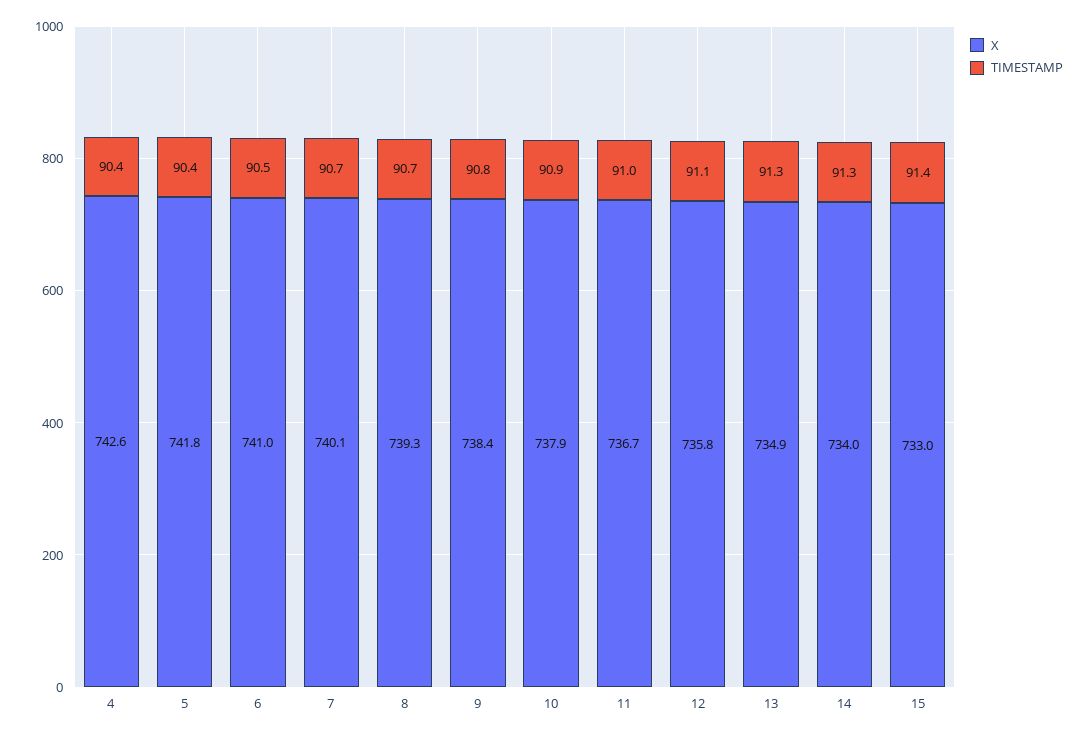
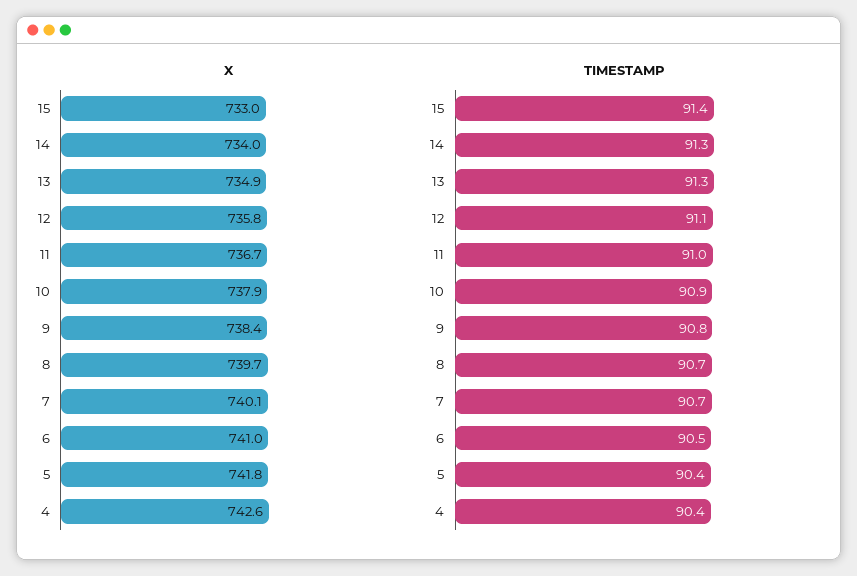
X, 8: 739.3 -> 739.7

